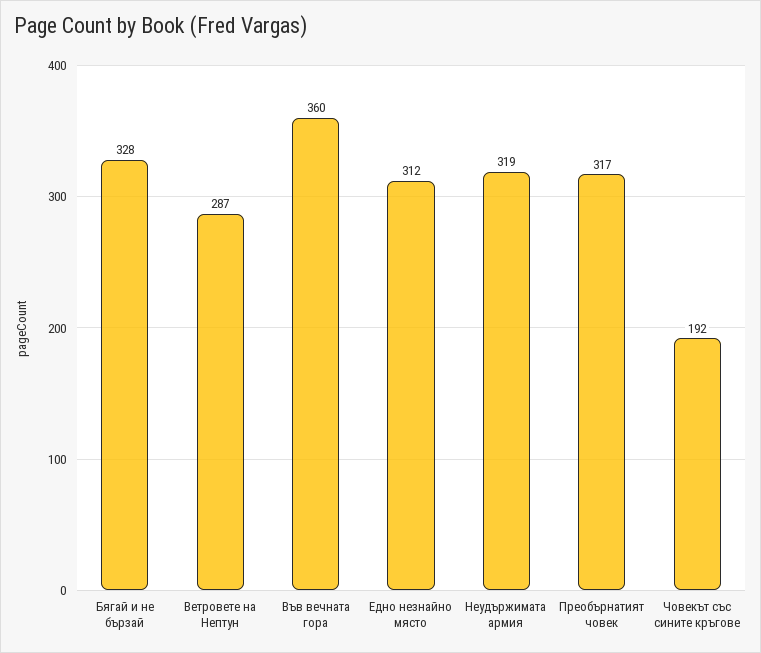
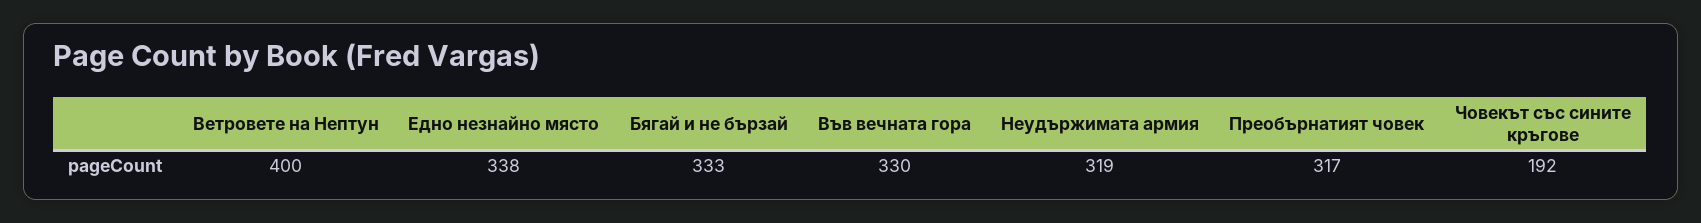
Бягай и не бързай: 328 -> 333
Ветровете на Нептун: 287 -> 400
Във вечната гора: 360 -> 330
Едно незнайно място: 312 -> 338

